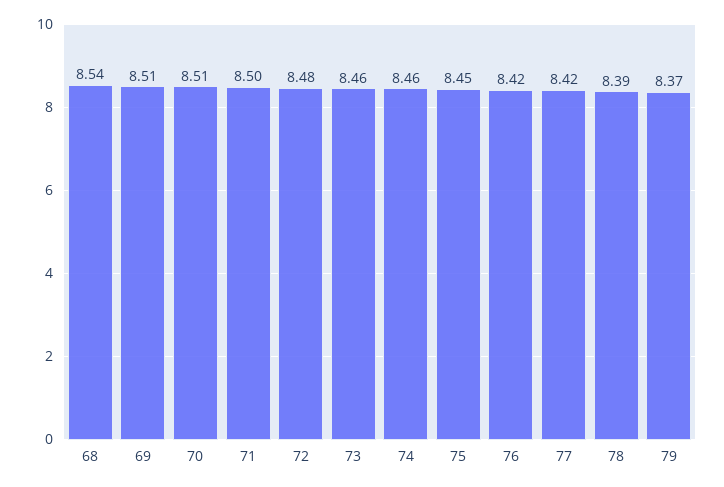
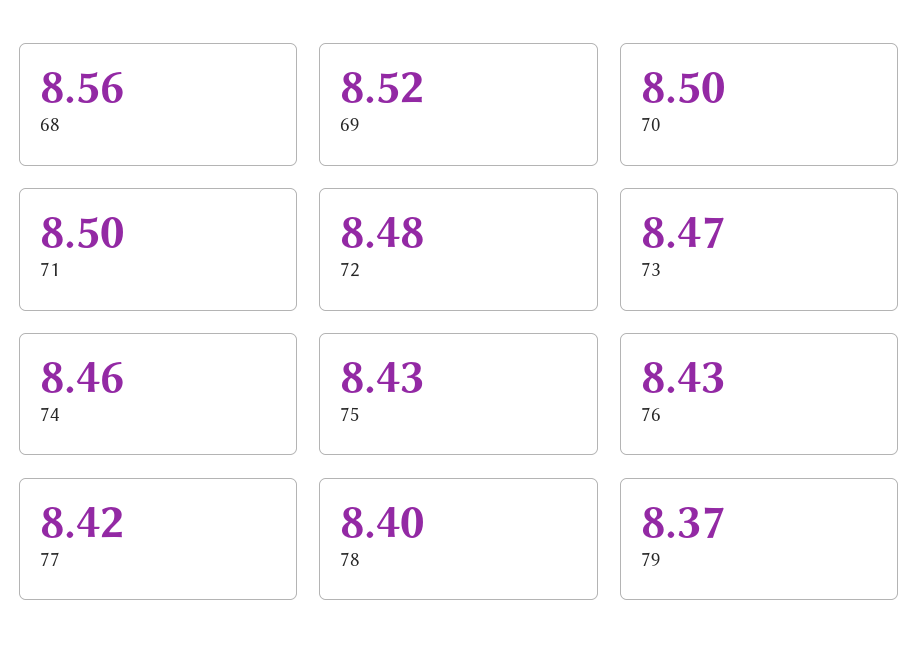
68: 8.54 -> 8.56
69: 8.51 -> 8.52
70: 8.51 -> 8.5
73: 8.46 -> 8.47
75: 8.45 -> 8.43
76: 8.42 -> 8.43
78: 8.39 -> 8.4

